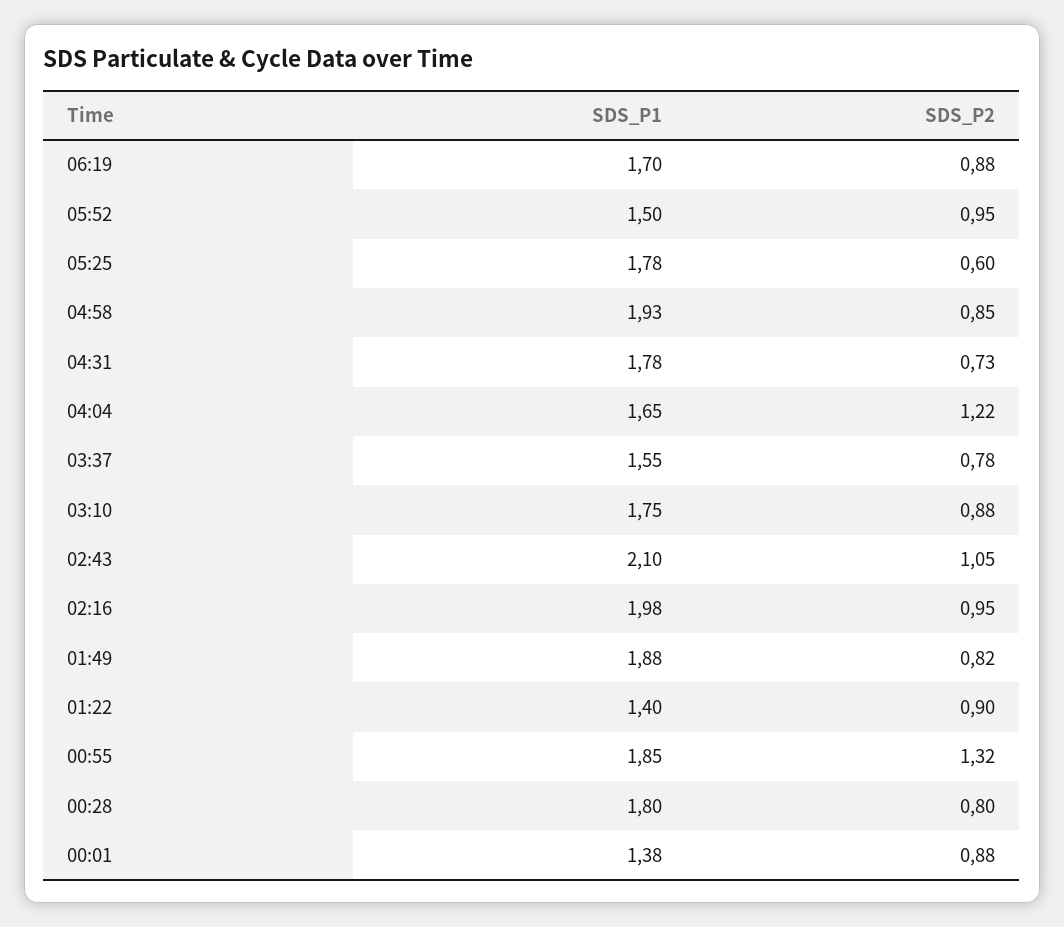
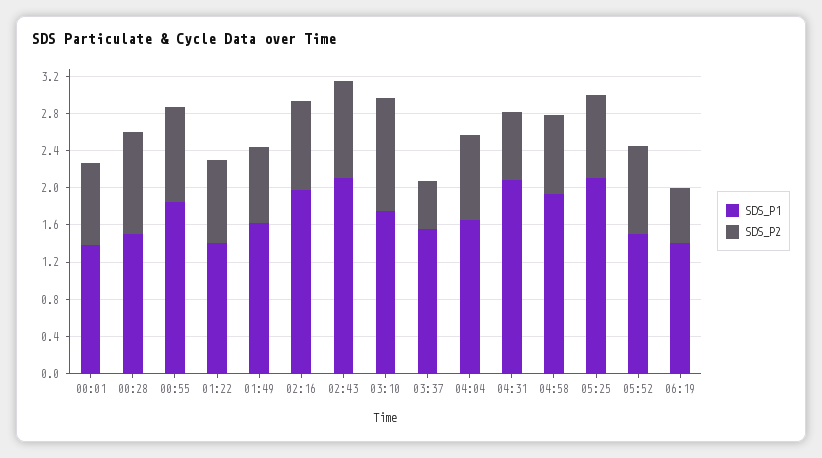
SDS_P1, 06:19: 1.7 -> 1.4
SDS_P2, 06:19: 0.88 -> 0.6
SDS_P1, 05:25: 1.78 -> 2.1
SDS_P2, 05:25: 0.6 -> 0.9
SDS_P1, 04:31: 1.78 -> 2.1
SDS_P2, 04:04: 1.22 -> 0.9
SDS_P2, 03:37: 0.78 -> 0.5
SDS_P2, 03:10: 0.88 -> 1.2
SDS_P1, 01:49: 1.88 -> 1.6
SDS_P2, 00:55: 1.32 -> 1
SDS_P1, 00:28: 1.8 -> 1.5
SDS_P2, 00:28: 0.8 -> 1.1

